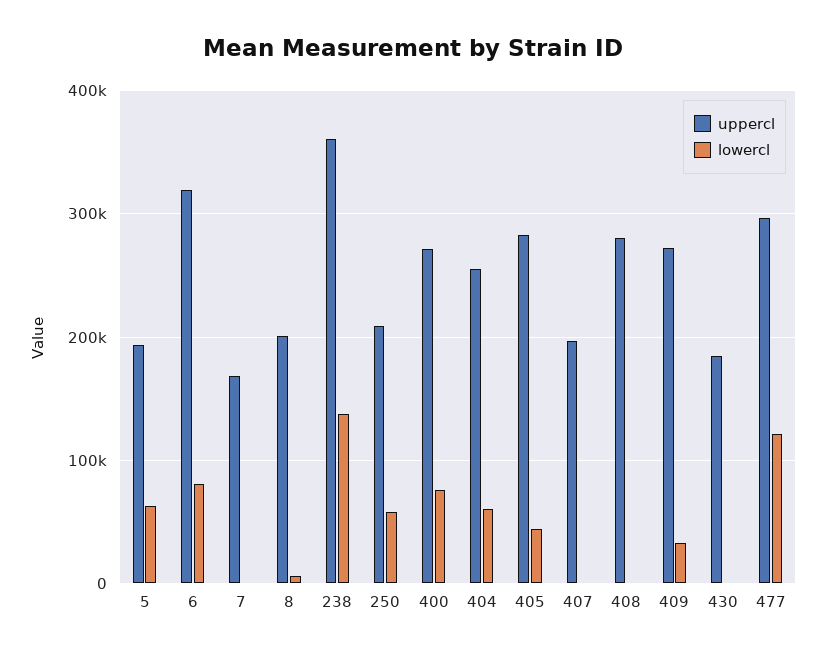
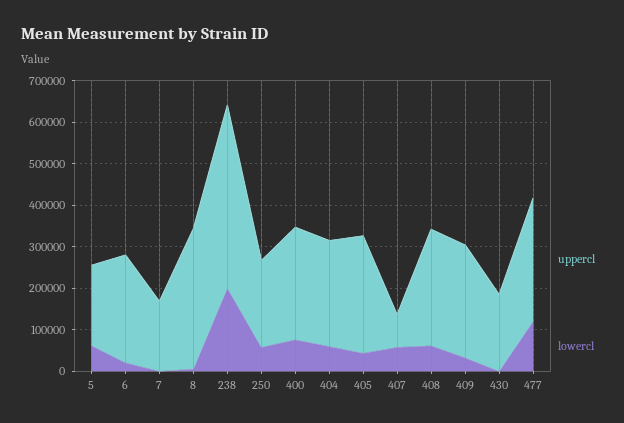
uppercl, 6: 320000 -> 260000
lowercl, 6: 80000 -> 20000
uppercl, 8: 200000 -> 340000
uppercl, 238: 360000 -> 440000
lowercl, 238: 140000 -> 200000
uppercl, 407: 200000 -> 80000
lowercl, 407: 0 -> 60000
lowercl, 408: 0 -> 60000

